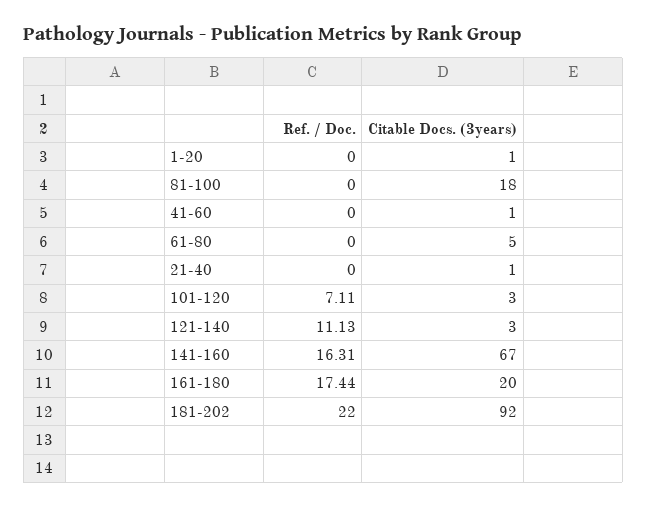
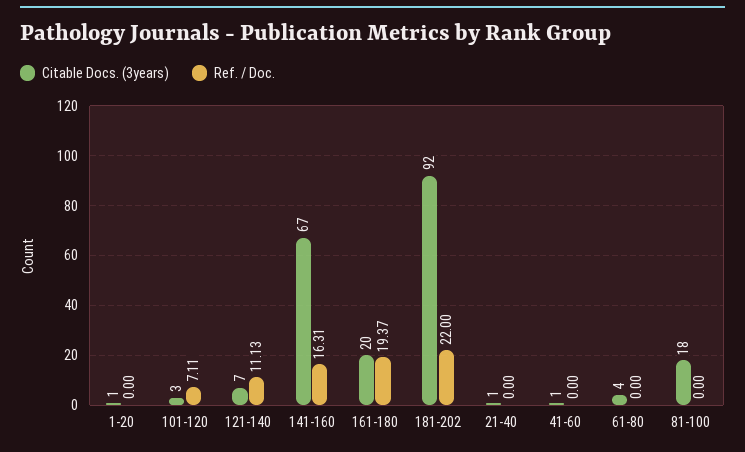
Citable Docs. (3years), 61-80: 5 -> 4
Citable Docs. (3years), 121-140: 3 -> 7
Ref. / Doc., 161-180: 17.44 -> 19.37

